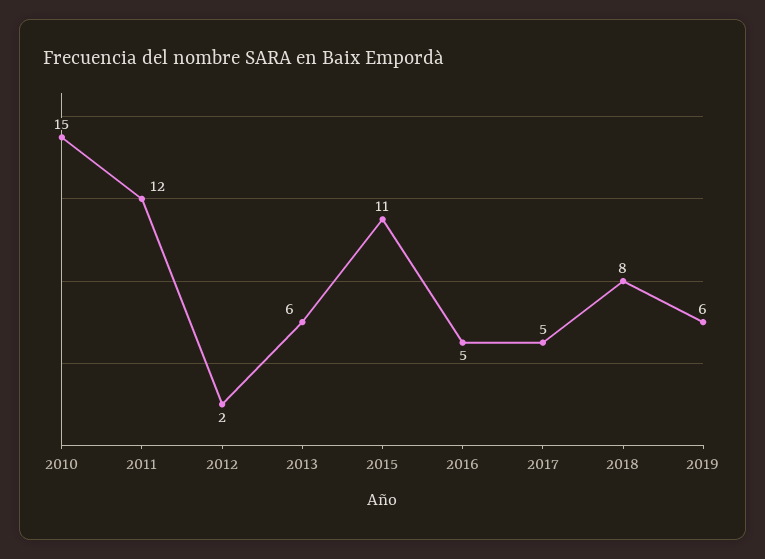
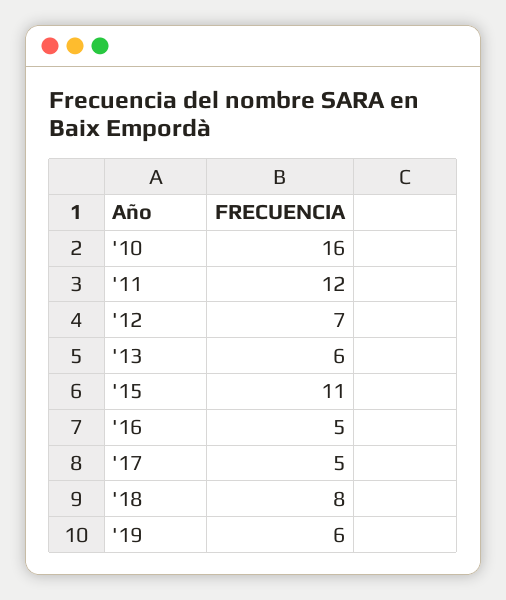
2010: 15 -> 16
2012: 2 -> 7

